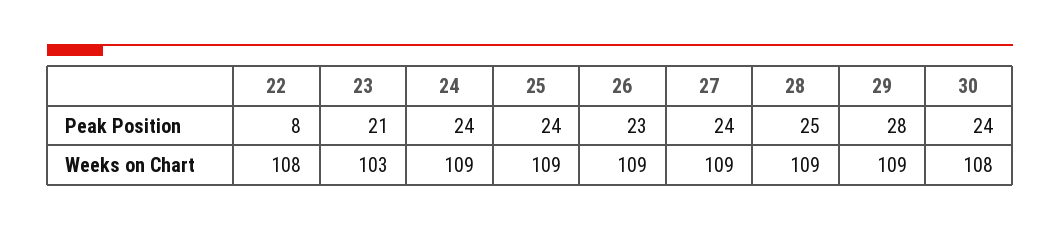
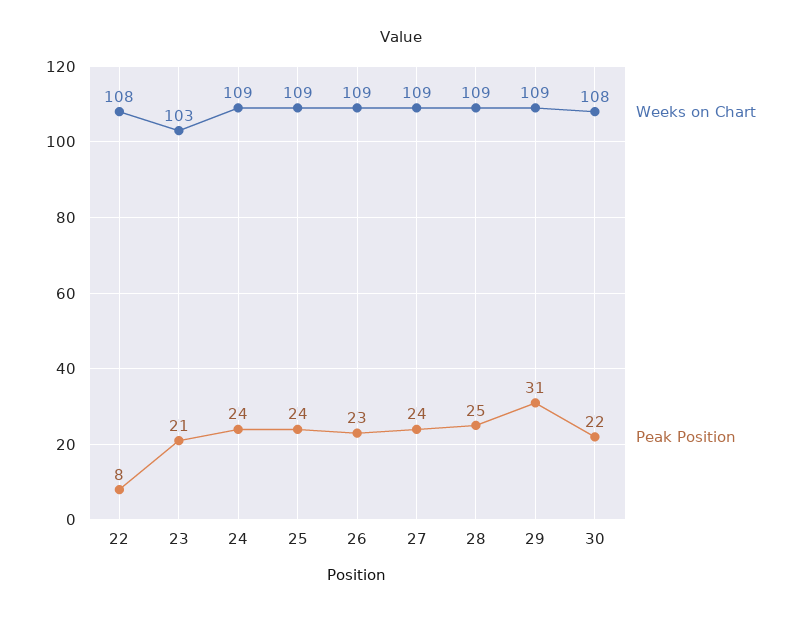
Peak Position, 29: 28 -> 31
Peak Position, 30: 24 -> 22

